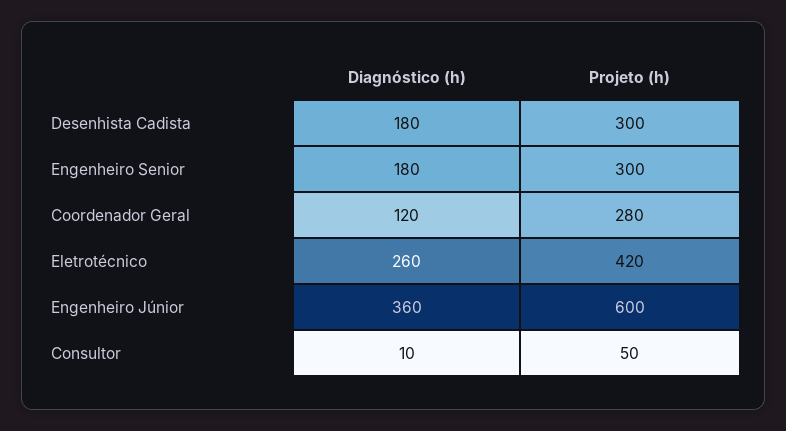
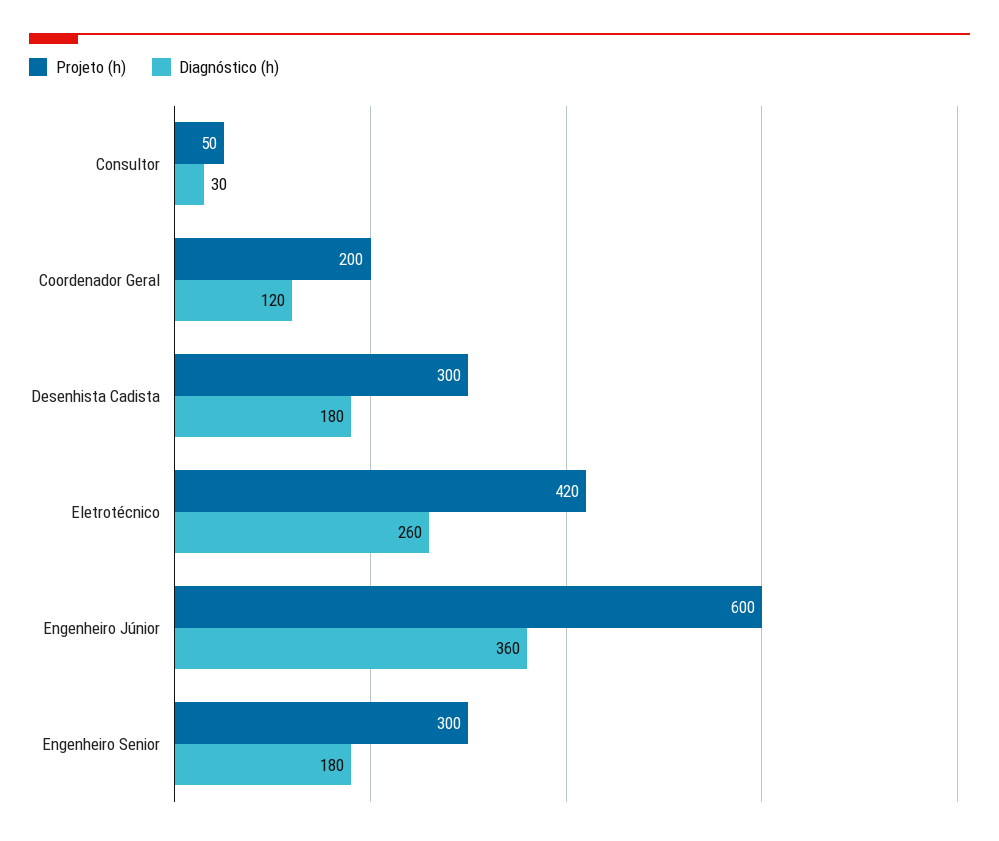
Projeto (h), Coordenador Geral: 280 -> 200
Diagnóstico (h), Consultor: 10 -> 30

